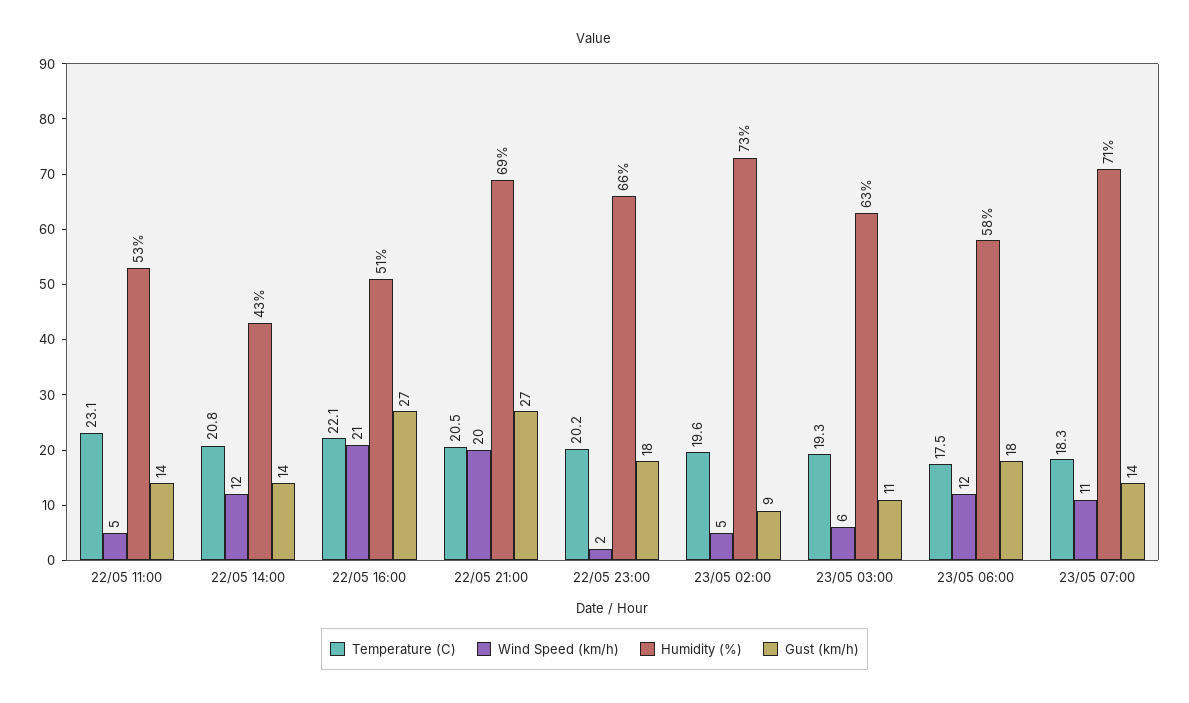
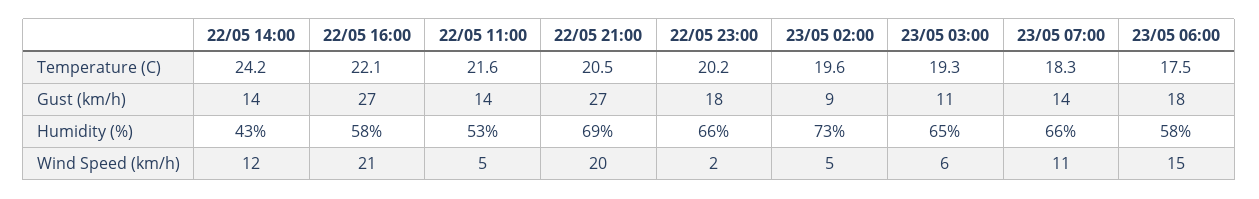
Temperature (C), 22/05 11:00: 23.1 -> 21.6
Temperature (C), 22/05 14:00: 20.8 -> 24.2
Humidity (%), 22/05 16:00: 51 -> 58
Humidity (%), 23/05 03:00: 63 -> 65
Wind Speed (km/h), 23/05 06:00: 12 -> 15
Humidity (%), 23/05 07:00: 71 -> 66

